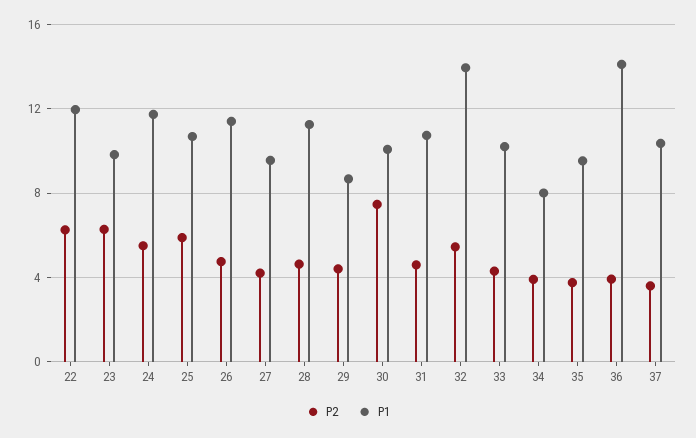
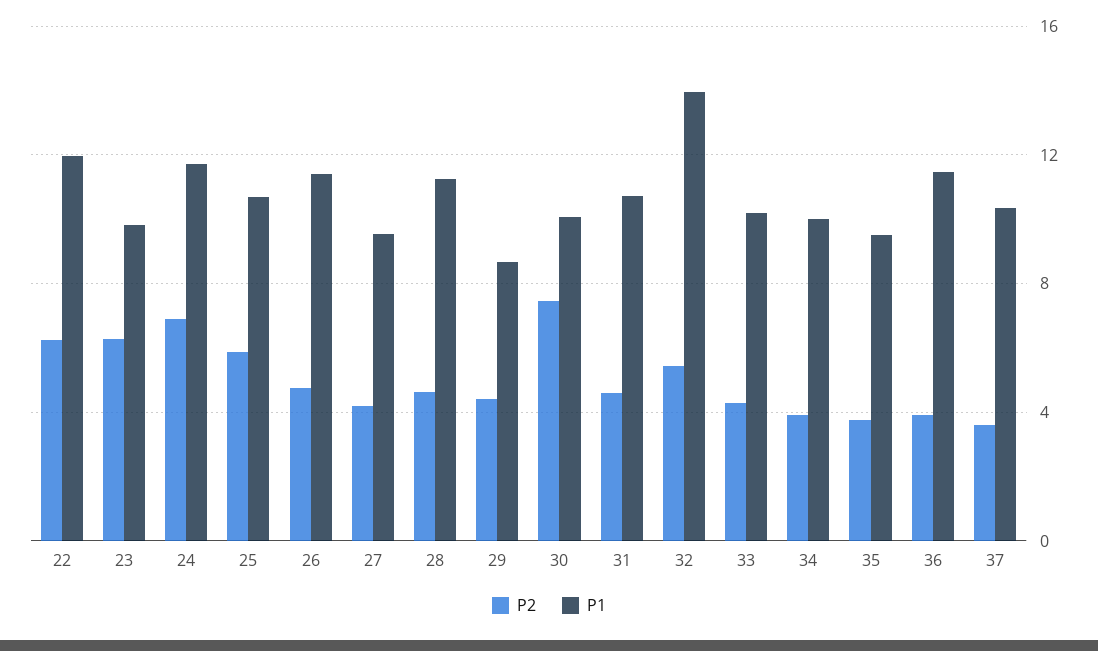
P2, 24: 5.5 -> 7
P1, 34: 8 -> 10
P1, 36: 14 -> 11.5

